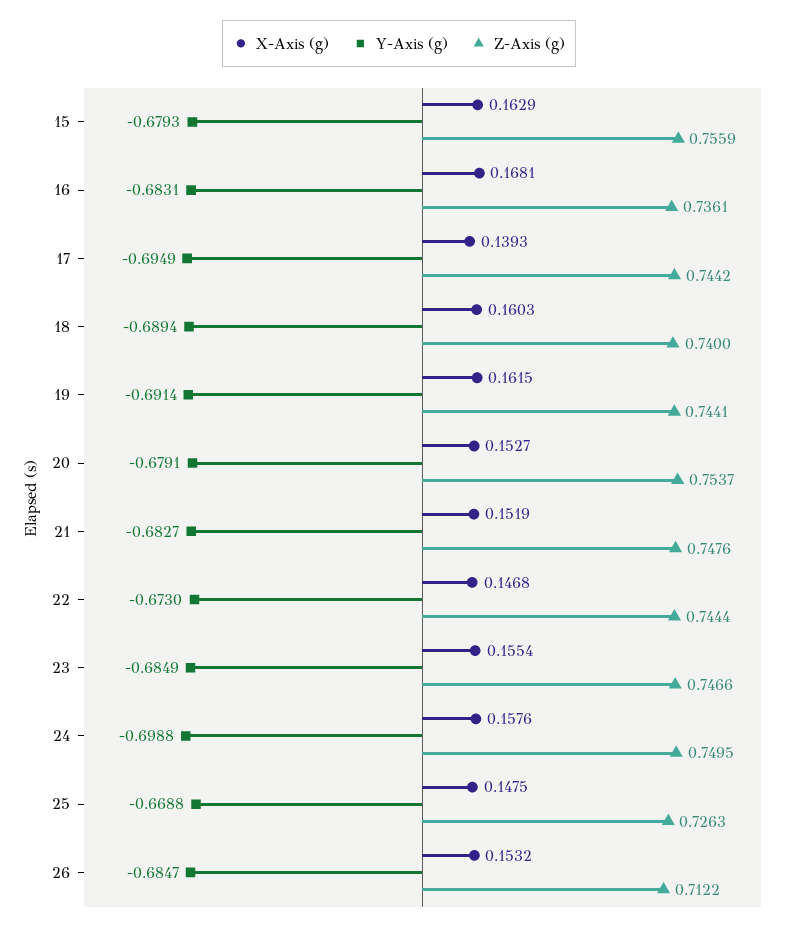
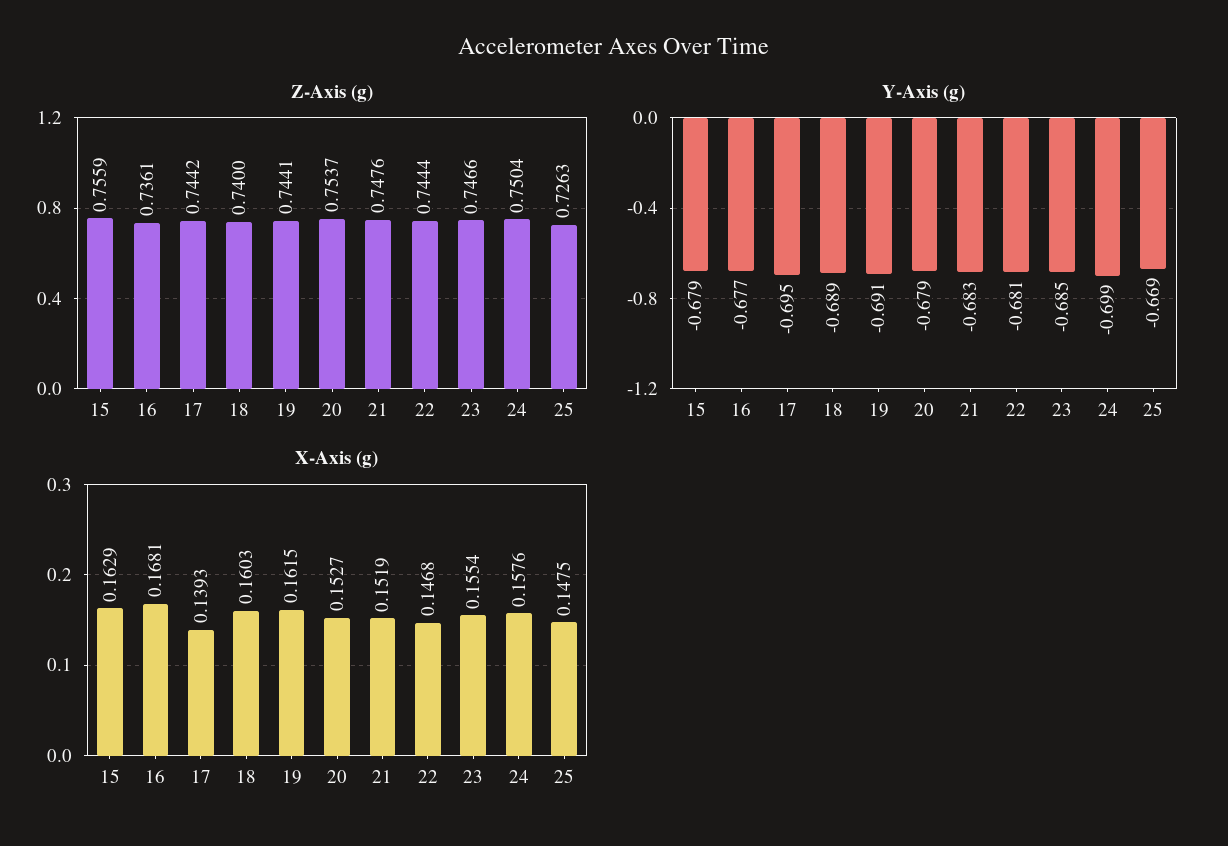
Y-Axis (g), 16: -0.6831 -> -0.677
Y-Axis (g), 22: -0.673 -> -0.681
Z-Axis (g), 24: 0.7495 -> 0.7504
X-Axis (g), 26: 0.1532 -> none
Y-Axis (g), 26: -0.6847 -> none
Z-Axis (g), 26: 0.7122 -> none

